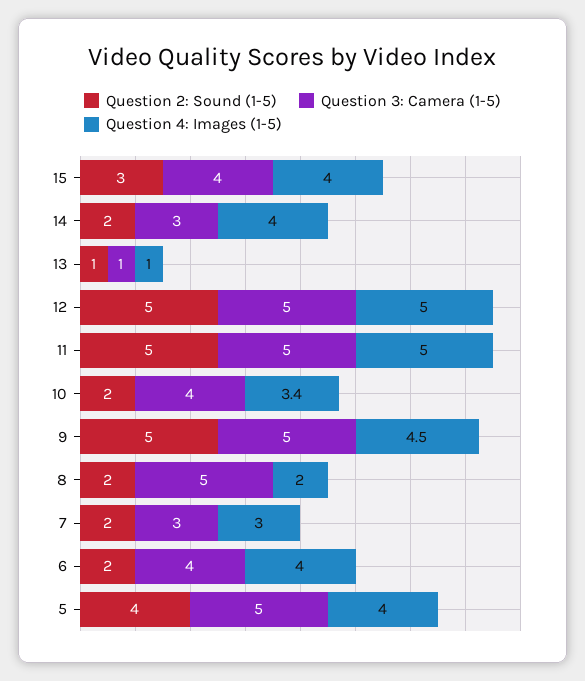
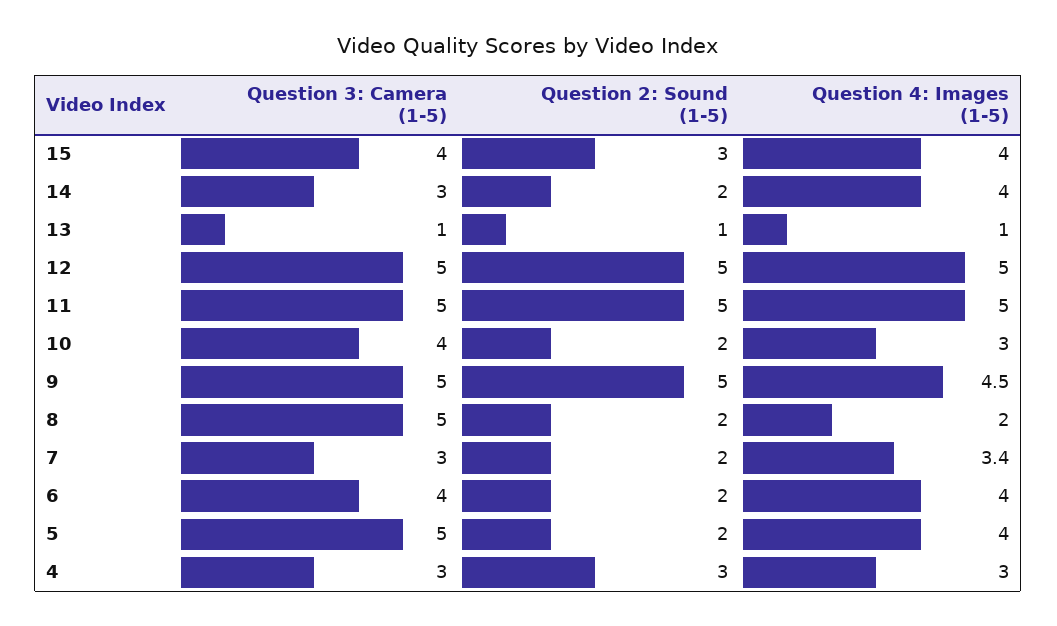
Question 4: Images (1-5), 10: 3.4 -> 3
Question 4: Images (1-5), 7: 3 -> 3.4
Question 2: Sound (1-5), 5: 4 -> 2
Question 3: Camera (1-5), 4: none -> 3
Question 2: Sound (1-5), 4: none -> 3
Question 4: Images (1-5), 4: none -> 3

